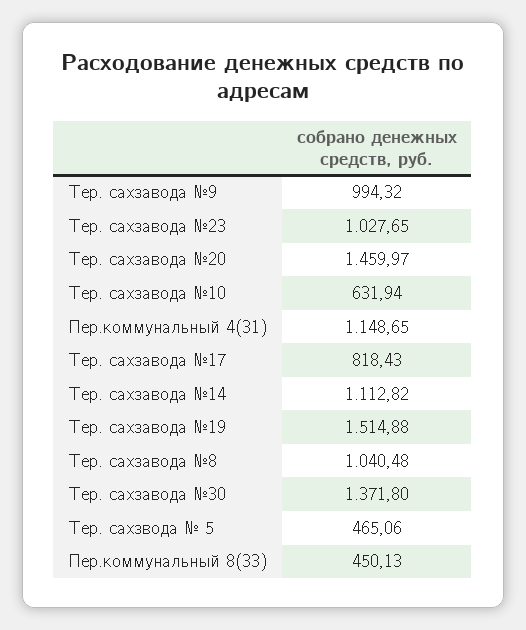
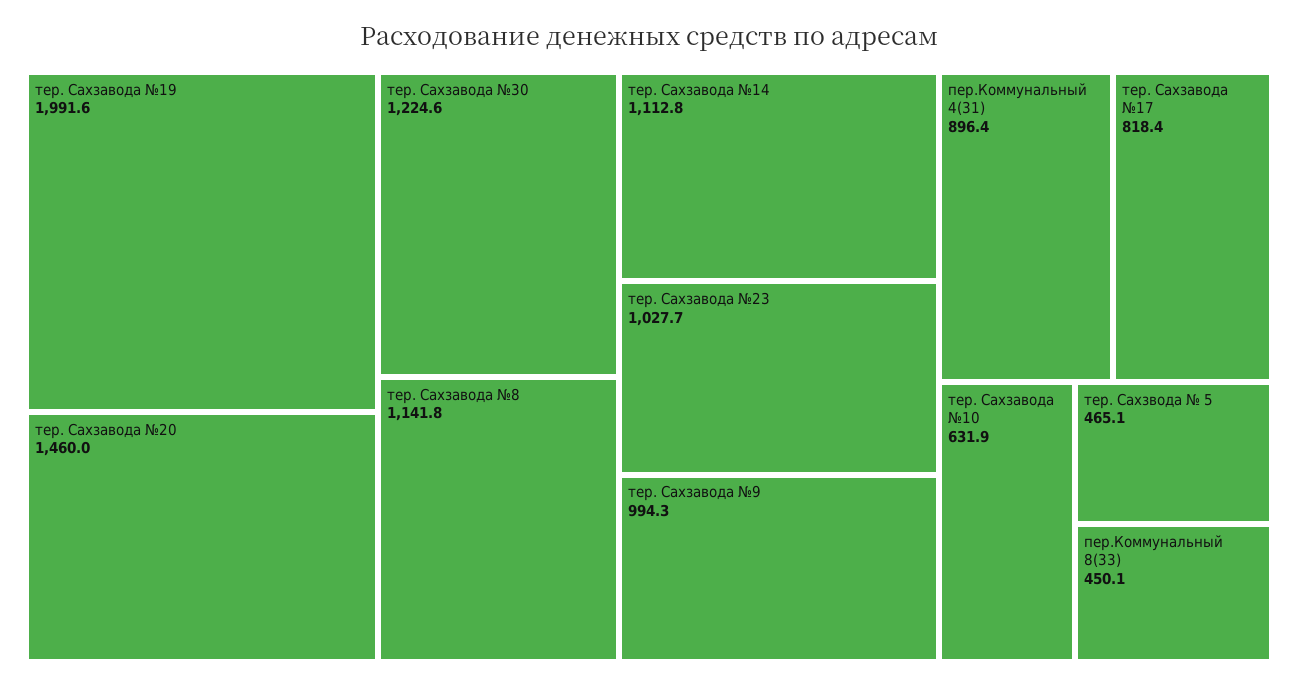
Пер.коммунальный 4(31): 1148.65 -> 896.4
Тер. сахзавода №19: 1514.88 -> 1991.6
Тер. сахзавода №8: 1040.48 -> 1141.8
Тер. сахзавода №30: 1371.8 -> 1224.6

